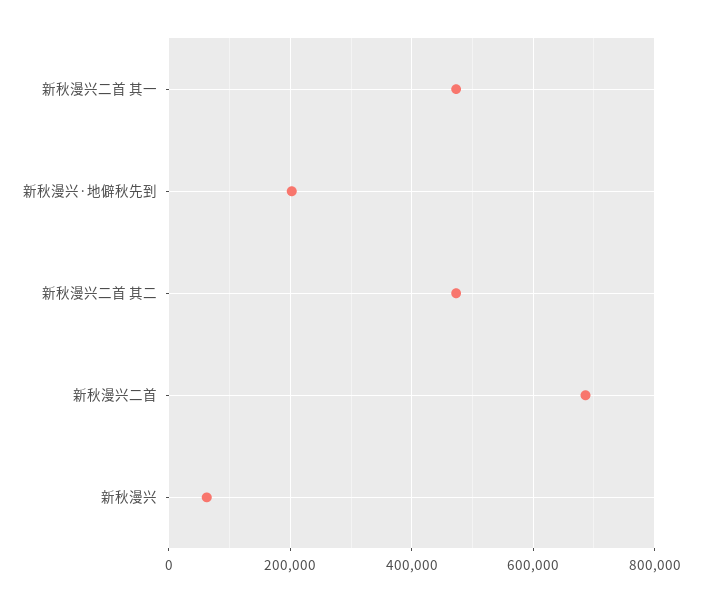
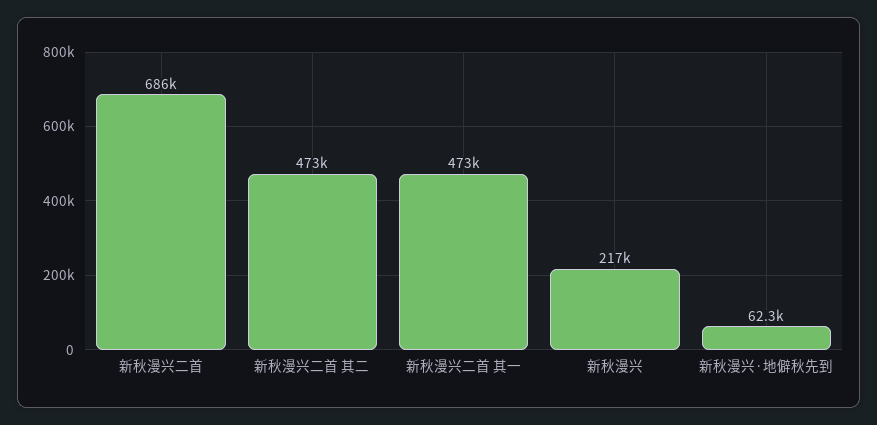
新秋漫兴·地僻秋先到: 200000 -> 62300
新秋漫兴: 60000 -> 217000

